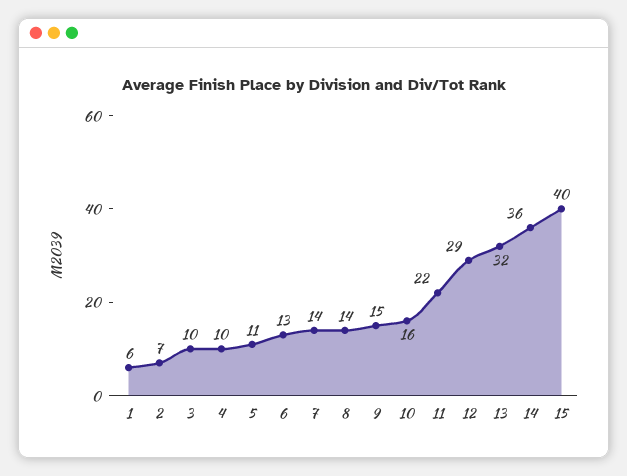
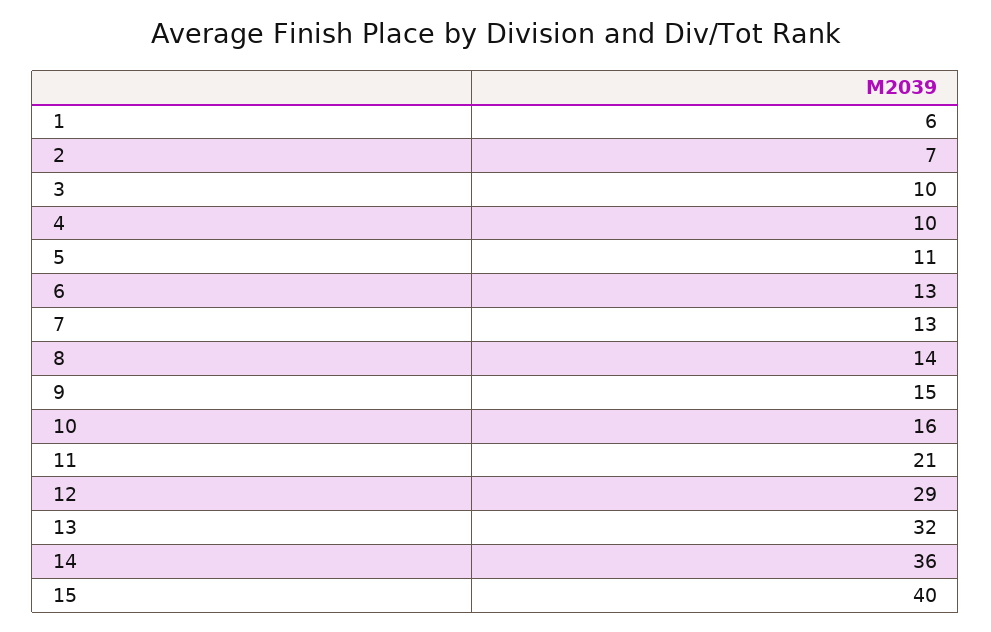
7: 14 -> 13
11: 22 -> 21

